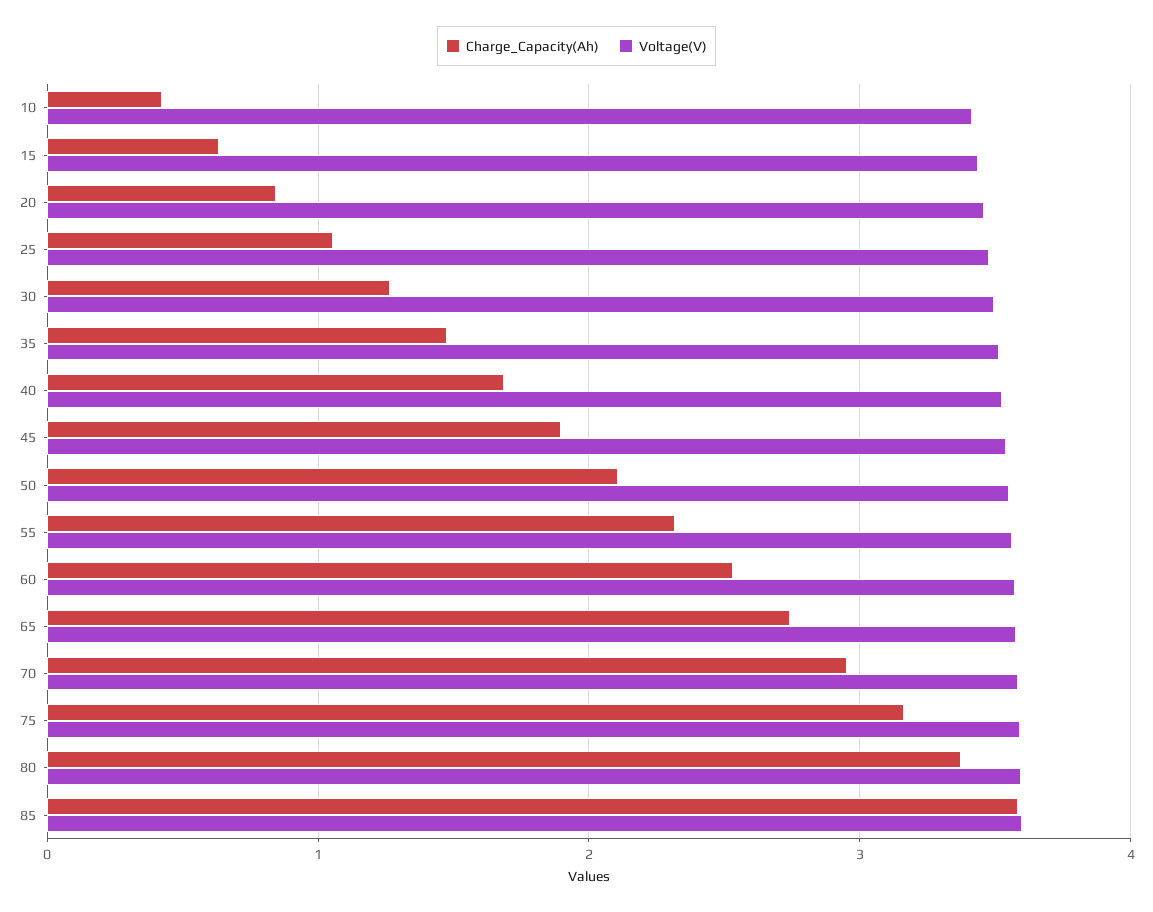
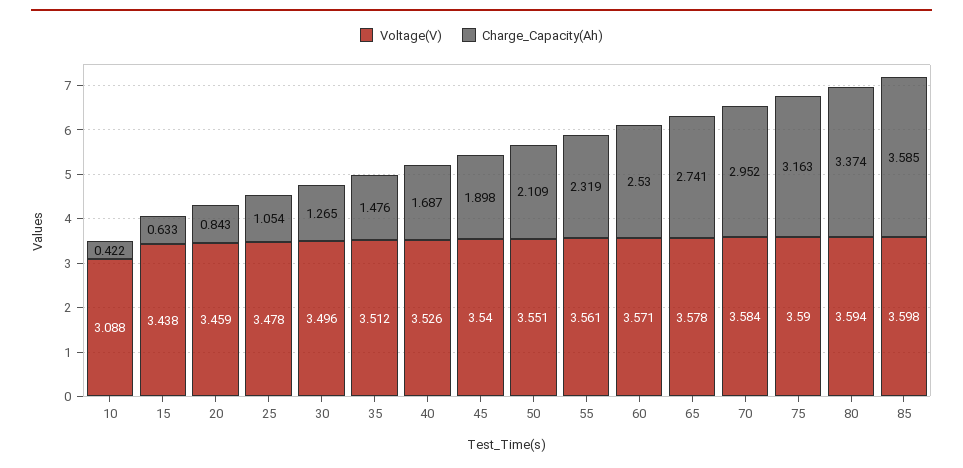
Voltage(V), 10: 3.4 -> 3.088

